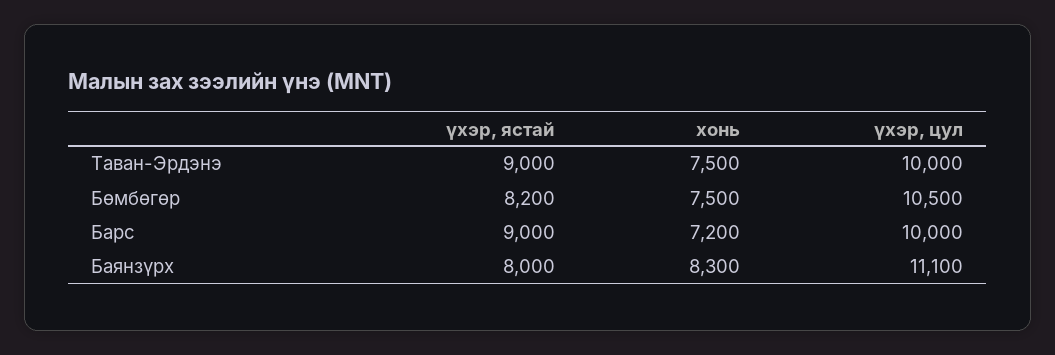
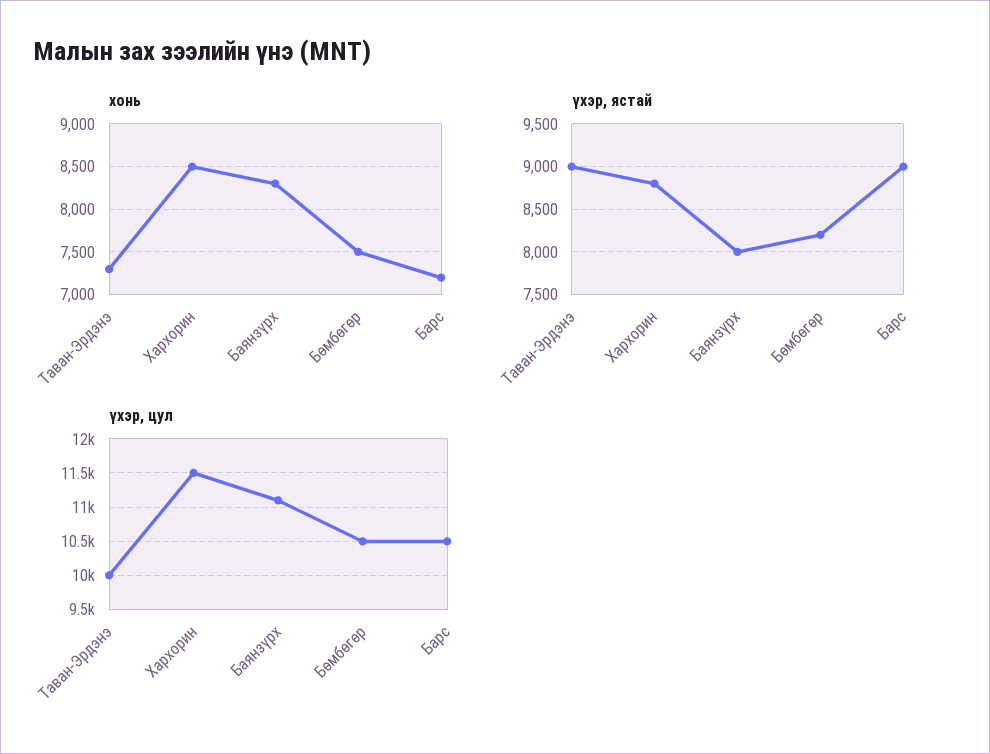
хонь, Таван-Эрдэнэ: 7500 -> 7300
үхэр, цул, Барс: 10000 -> 10500
хонь, Хархорин: none -> 8500
үхэр, ястай, Хархорин: none -> 8800
үхэр, цул, Хархорин: none -> 11500

